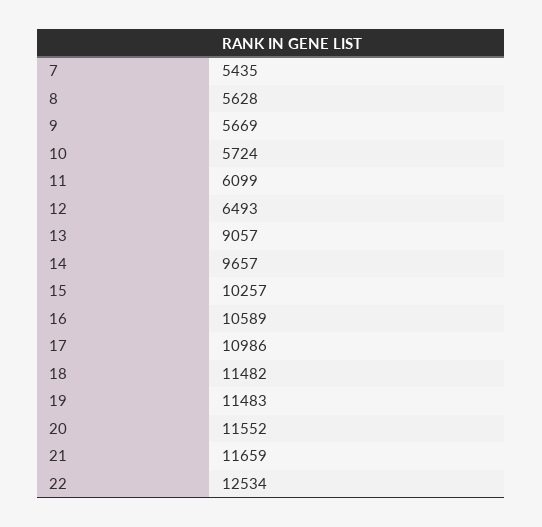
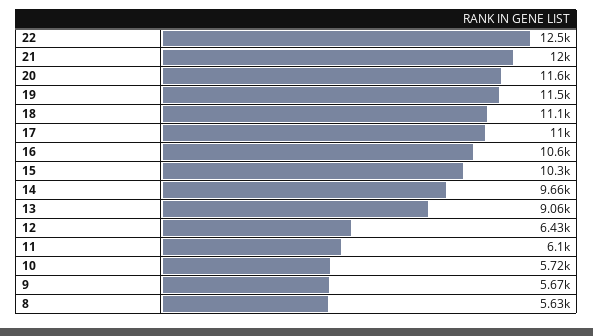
7: 5435 -> none
12: 6493 -> 6430
18: 11482 -> 11100
21: 11659 -> 12000

